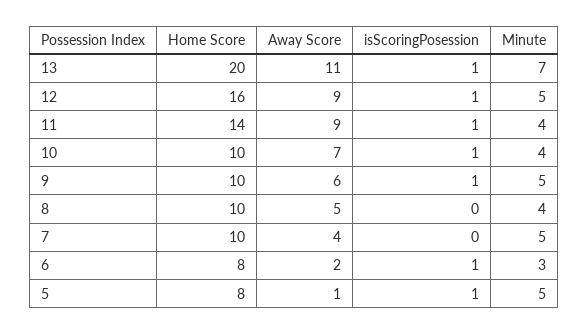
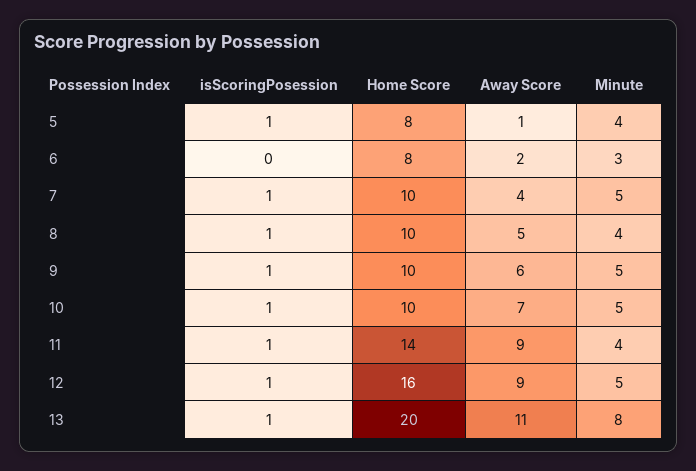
Minute, 13: 7 -> 8
Minute, 10: 4 -> 5
isScoringPosession, 8: 0 -> 1
isScoringPosession, 7: 0 -> 1
isScoringPosession, 6: 1 -> 0
Minute, 5: 5 -> 4

